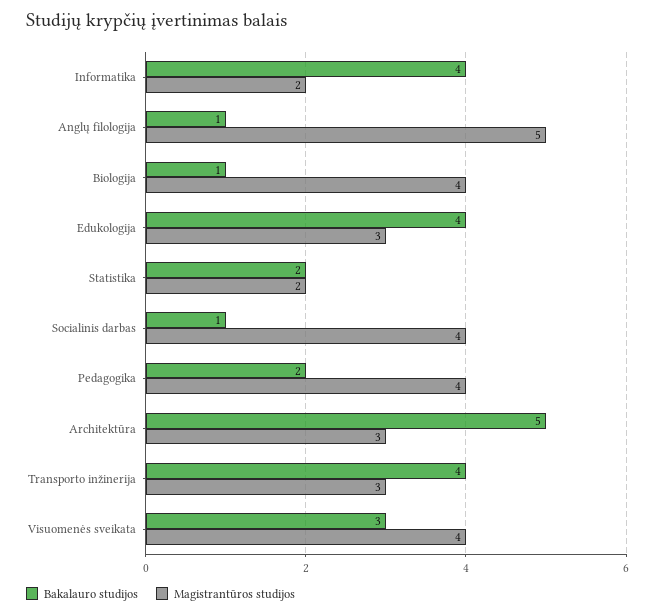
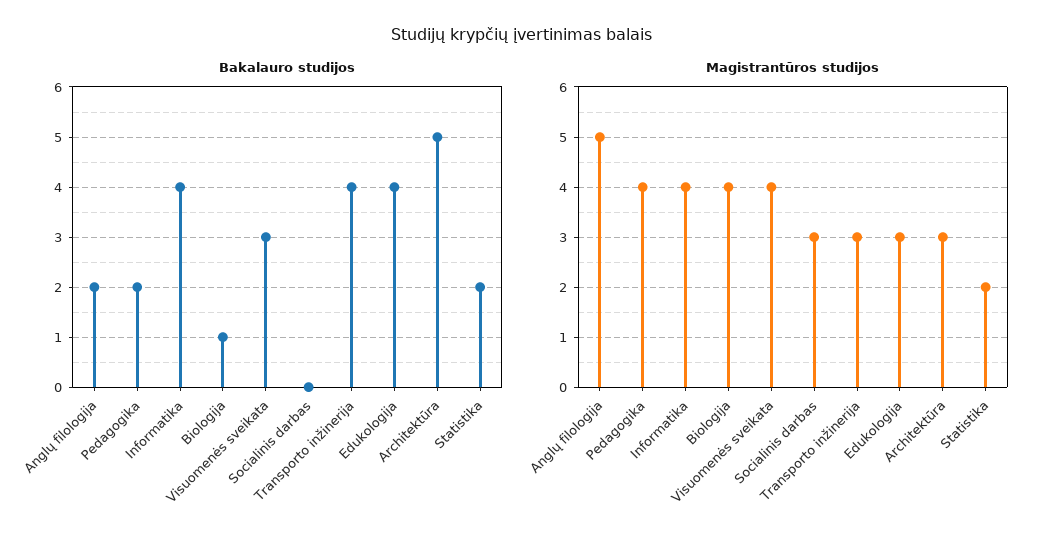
Magistrantūros studijos, Informatika: 2 -> 4
Bakalauro studijos, Anglų filologija: 1 -> 2
Bakalauro studijos, Socialinis darbas: 1 -> 0
Magistrantūros studijos, Socialinis darbas: 4 -> 3

